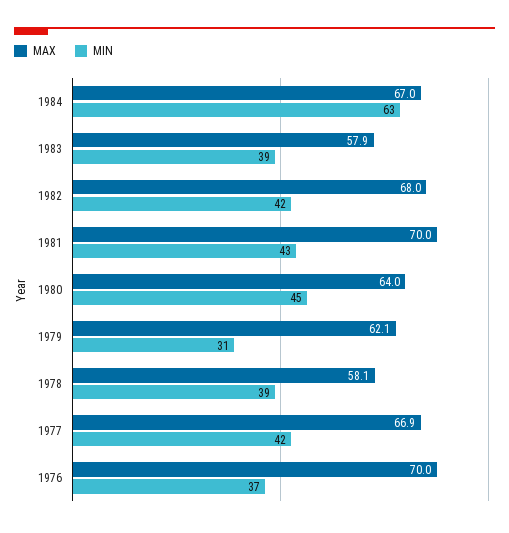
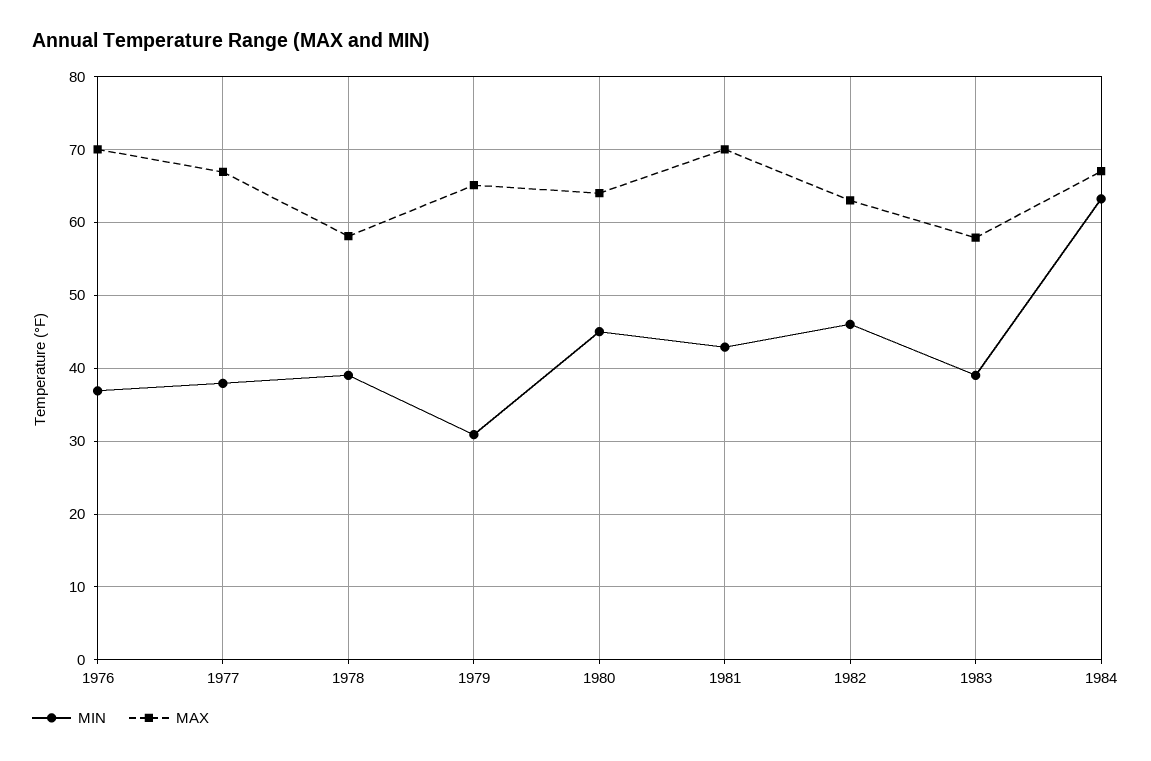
MAX, 1982: 68 -> 63
MIN, 1982: 42 -> 46
MAX, 1979: 62.1 -> 65
MIN, 1977: 42 -> 38

